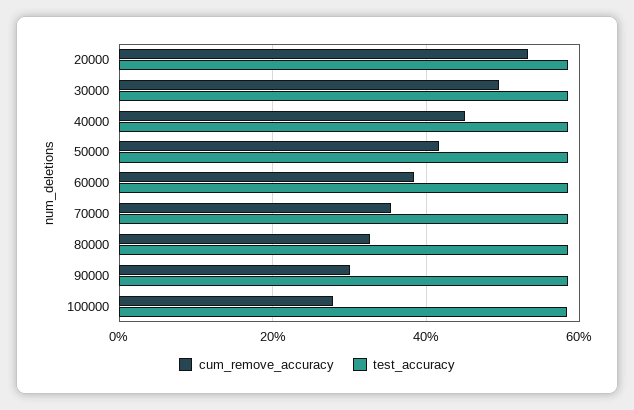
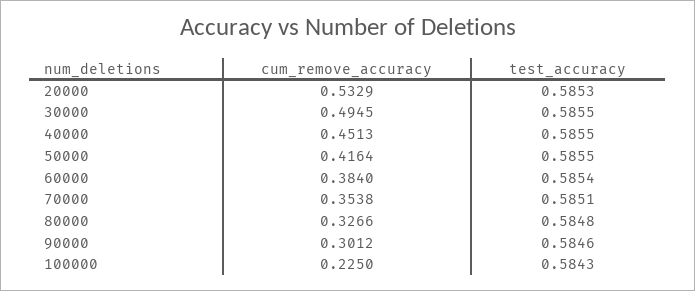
cum_remove_accuracy, 100000: 0.28 -> 0.225

